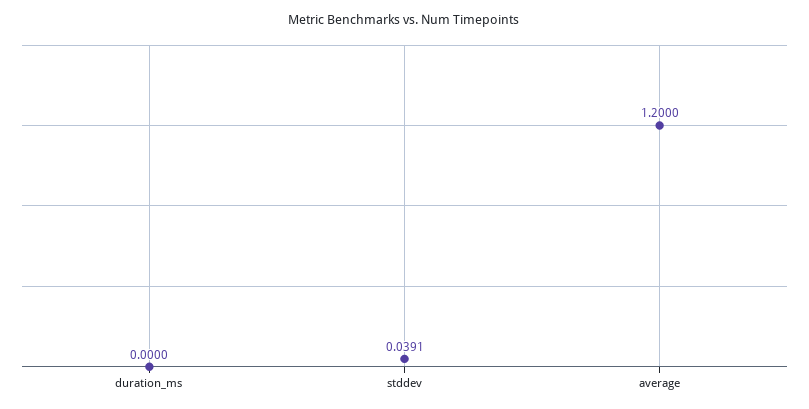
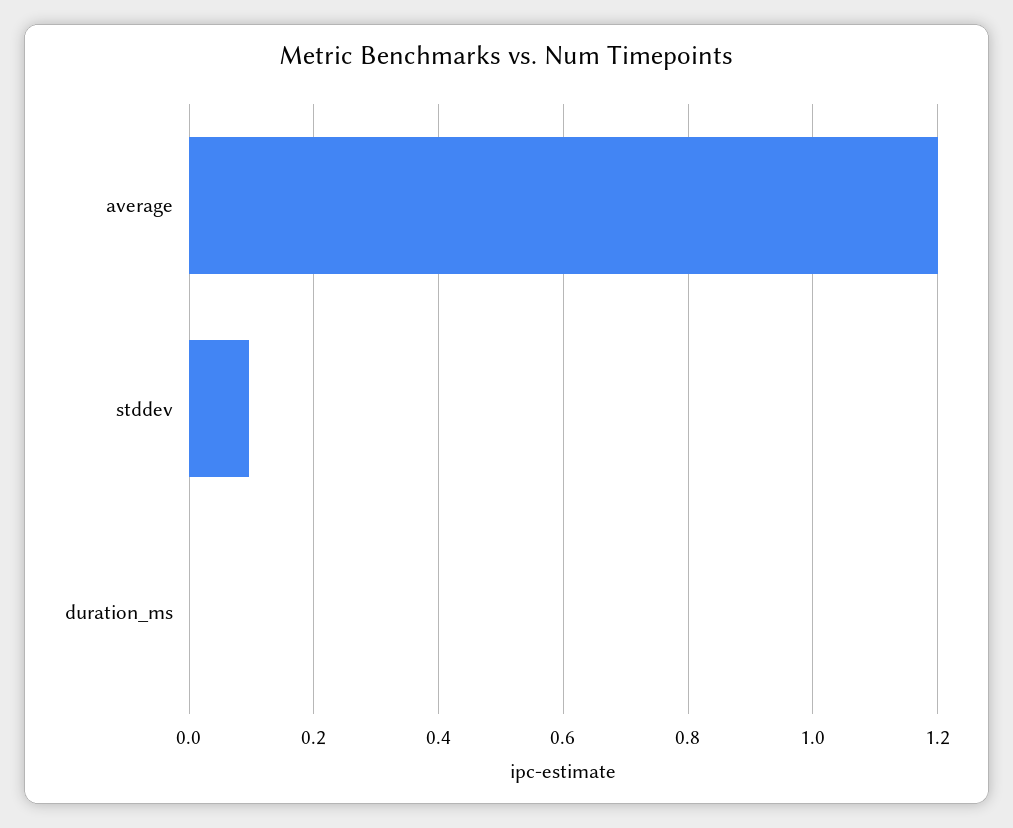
stddev: 0.0391 -> 0.1

